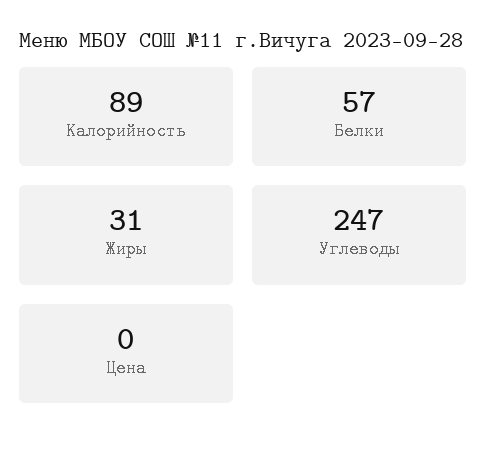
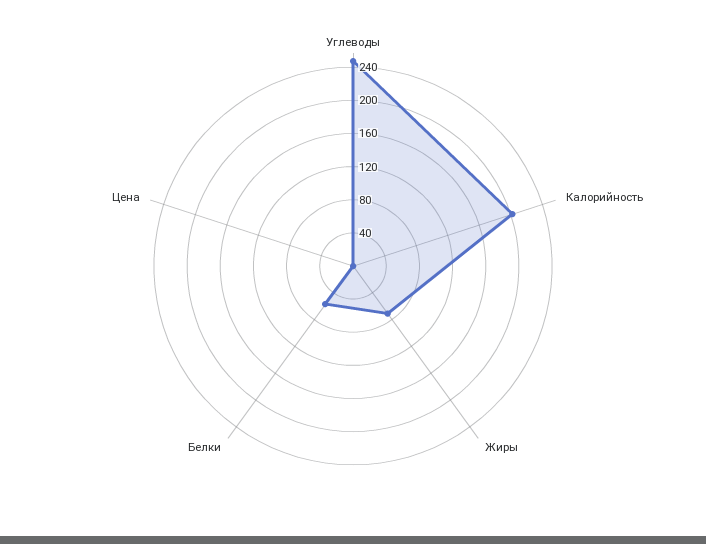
Калорийность: 89 -> 200
Жиры: 31 -> 70

